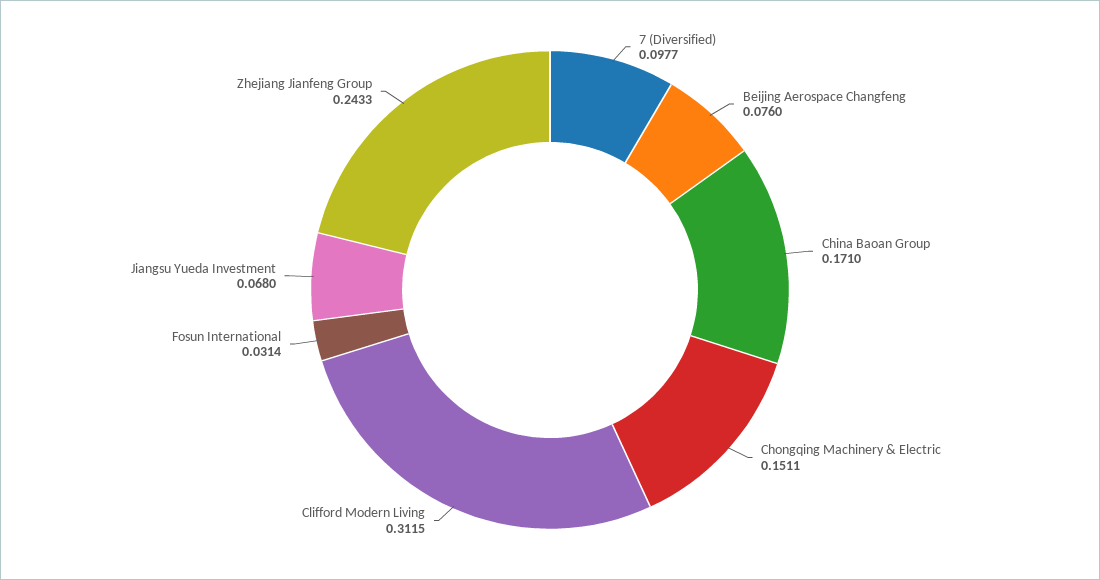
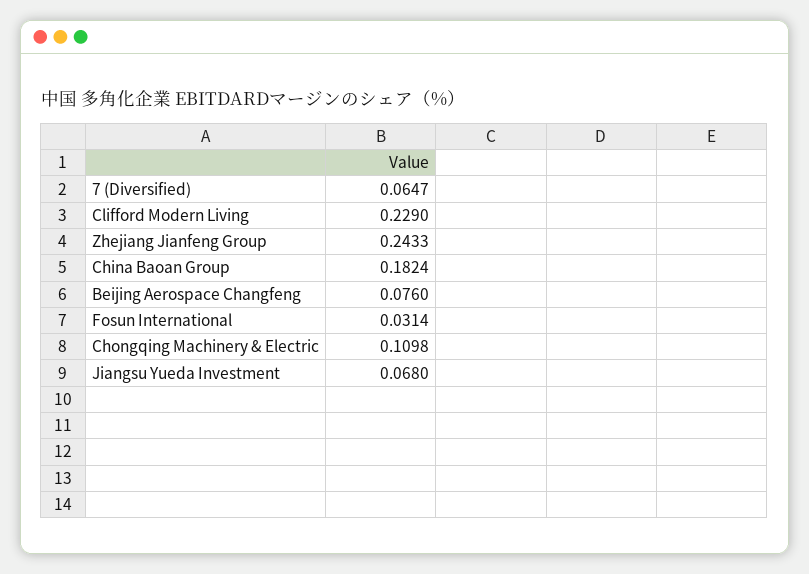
7 (Diversified): 0.0977 -> 0.0647
China Baoan Group: 0.171 -> 0.1824
Chongqing Machinery & Electric: 0.1511 -> 0.1098
Clifford Modern Living: 0.3115 -> 0.229

